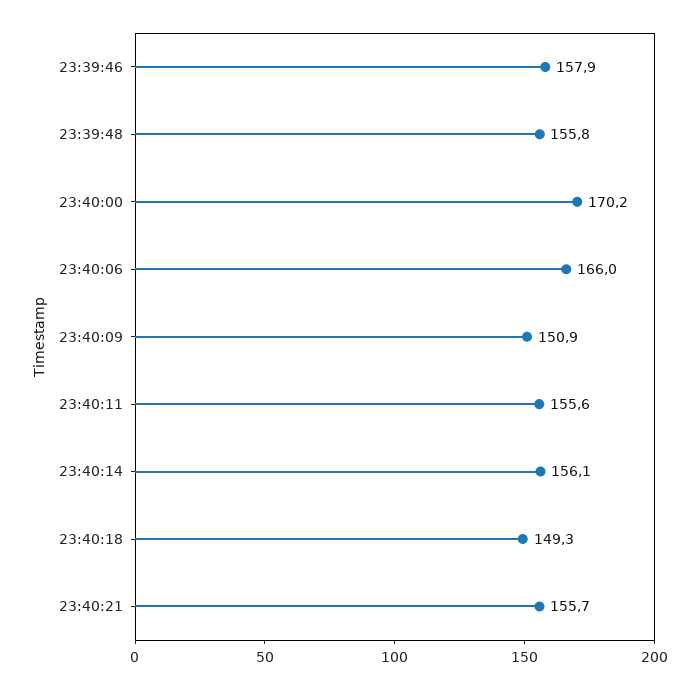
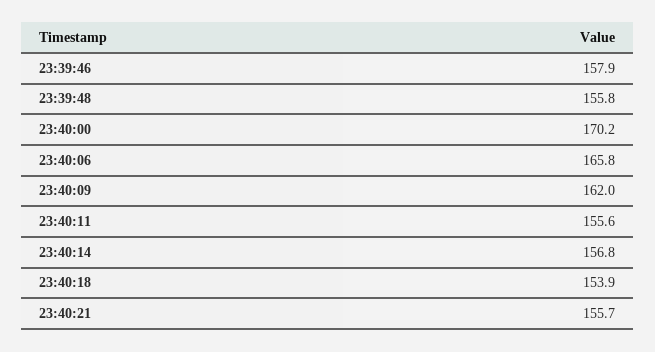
23:40:06: 166 -> 165.8
23:40:09: 150.9 -> 162
23:40:14: 156.1 -> 156.8
23:40:18: 149.3 -> 153.9

